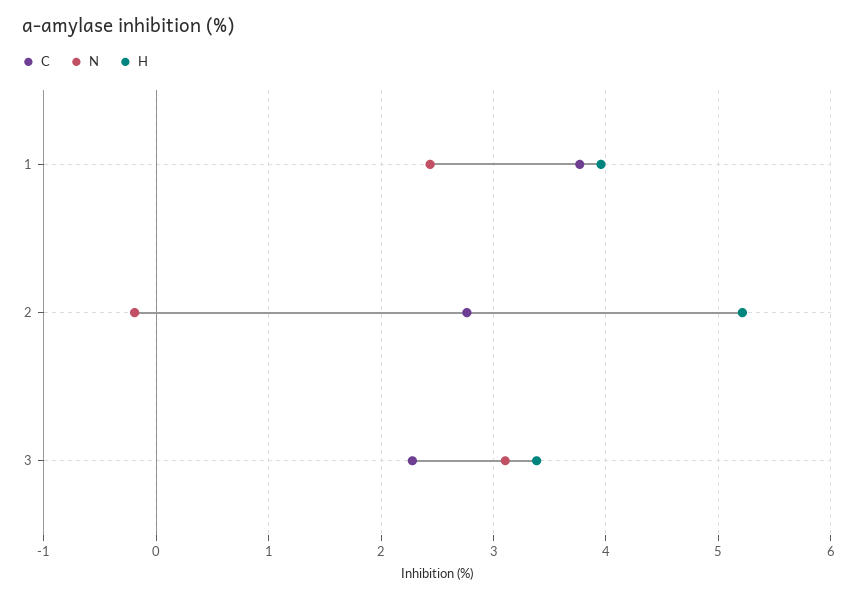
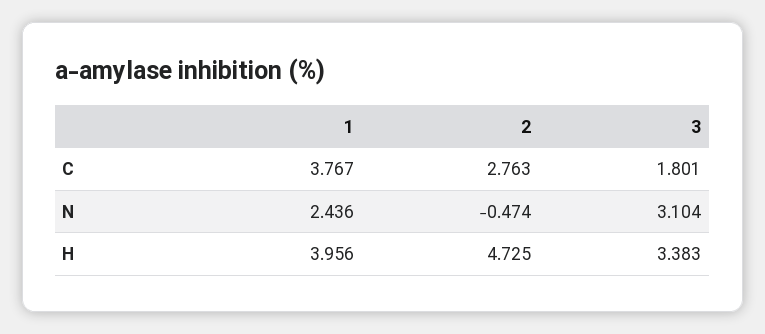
N, 2: -0.2 -> -0.474
H, 2: 5.2 -> 4.725
C, 3: 2.3 -> 1.801

